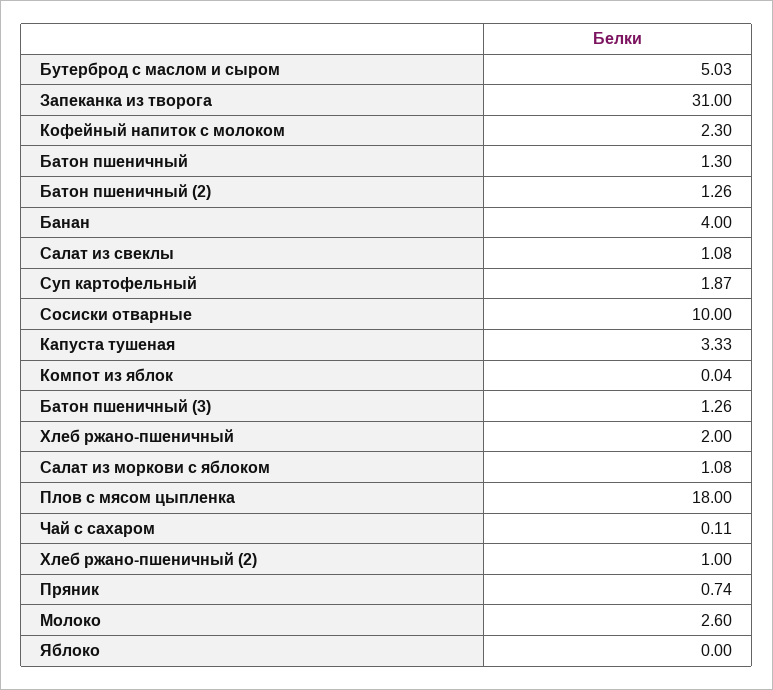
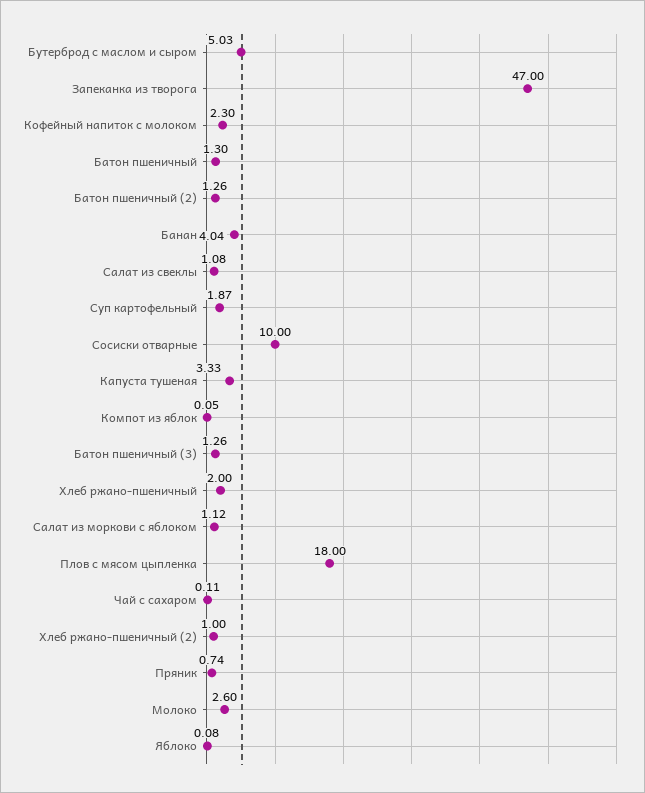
Запеканка из творога: 31 -> 47
Банан: 4 -> 4.04
Компот из яблок: 0.04 -> 0.05
Салат из моркови с яблоком: 1.08 -> 1.12
Яблоко: 0 -> 0.08

